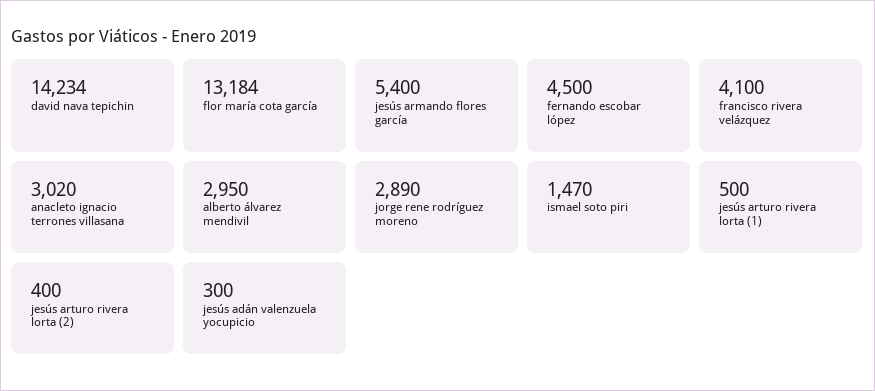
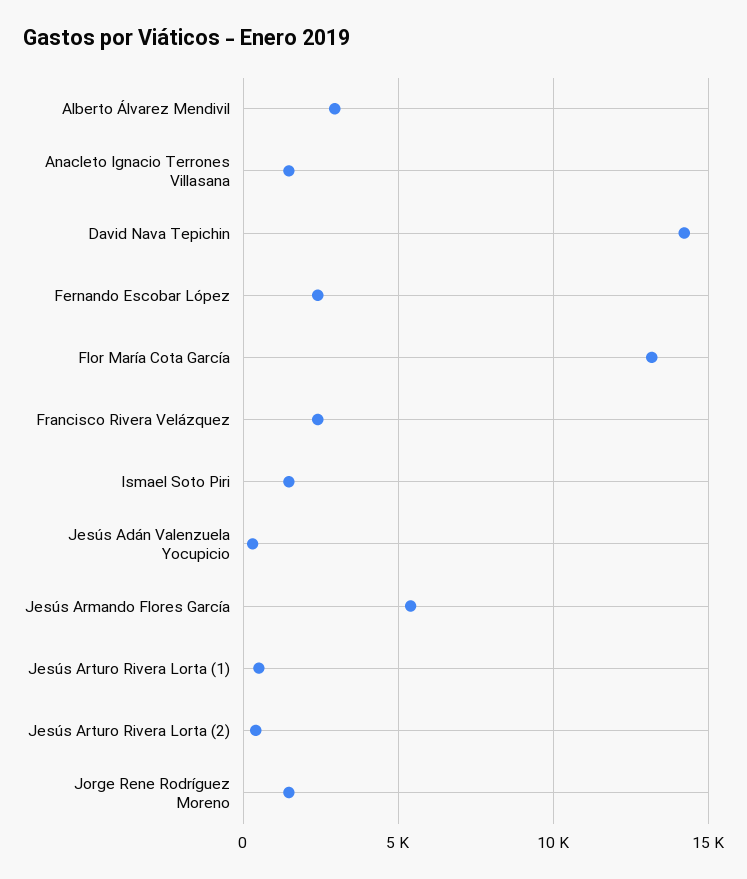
fernando escobar lópez: 4500 -> 2500
francisco rivera velázquez: 4100 -> 2500
anacleto ignacio terrones villasana: 3020 -> 1500
jorge rene rodríguez moreno: 2890 -> 1500

